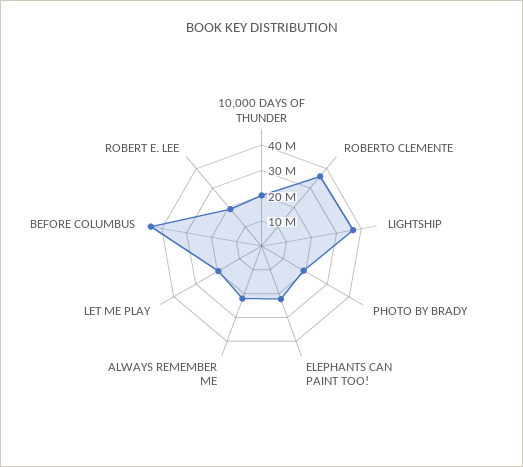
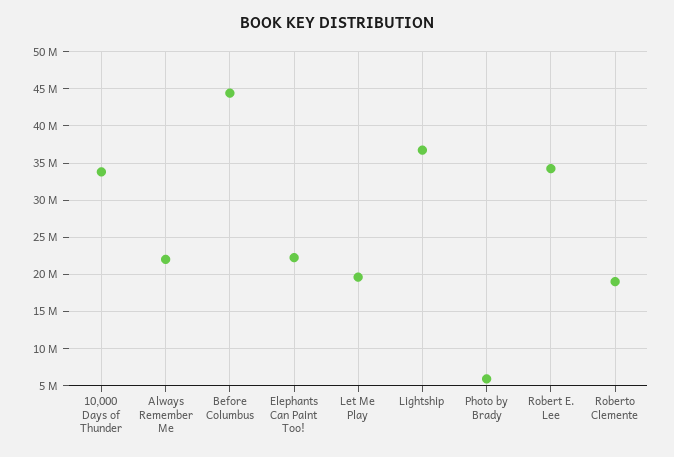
10,000 DAYS OF THUNDER: 20000000 -> 34000000
ROBERTO CLEMENTE: 35000000 -> 19000000
PHOTO BY BRADY: 20000000 -> 6000000
ROBERT E. LEE: 20000000 -> 34000000

